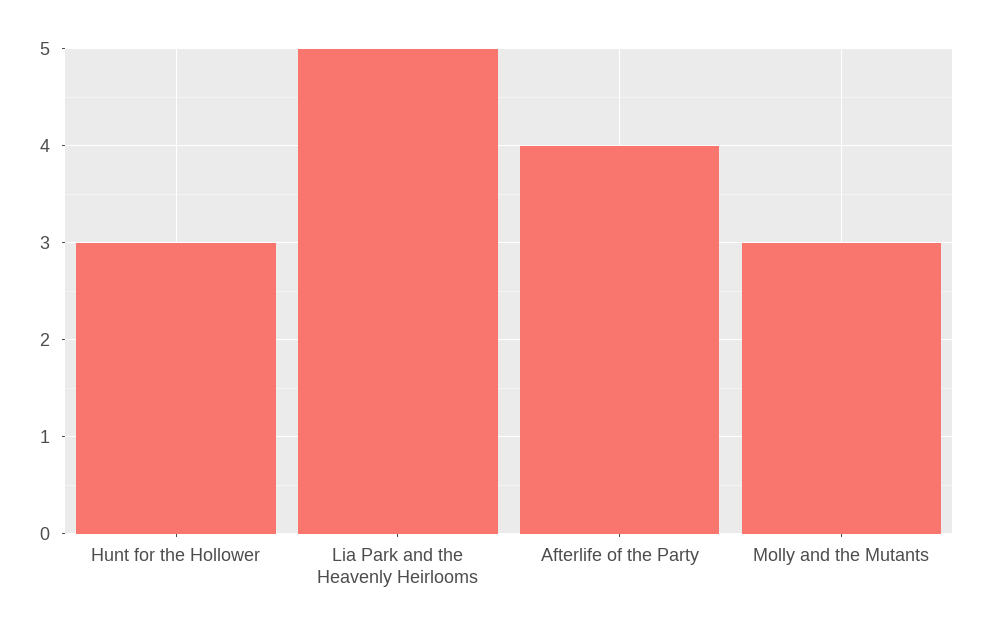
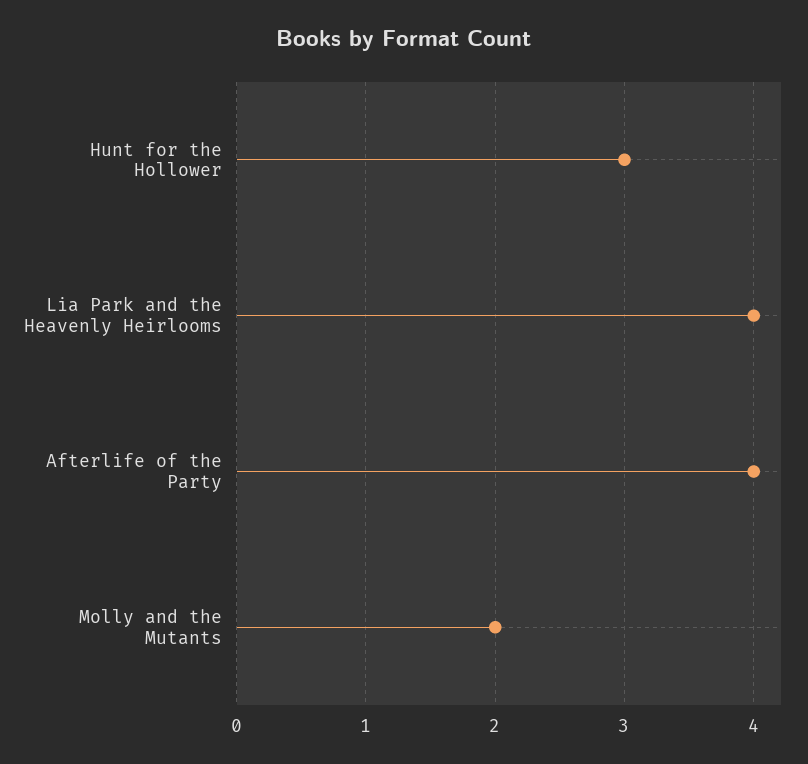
Lia Park and the Heavenly Heirlooms: 5 -> 4
Molly and the Mutants: 3 -> 2

